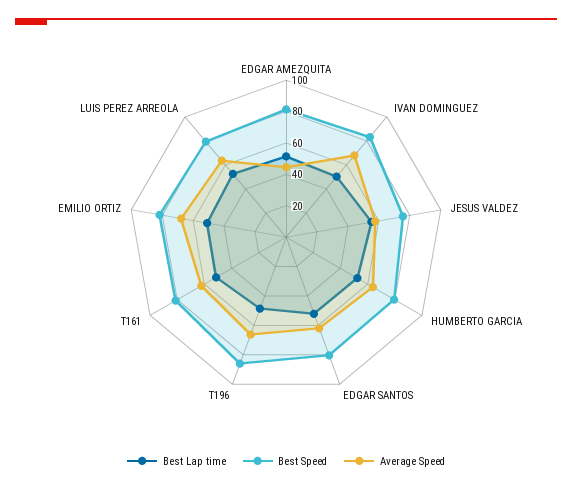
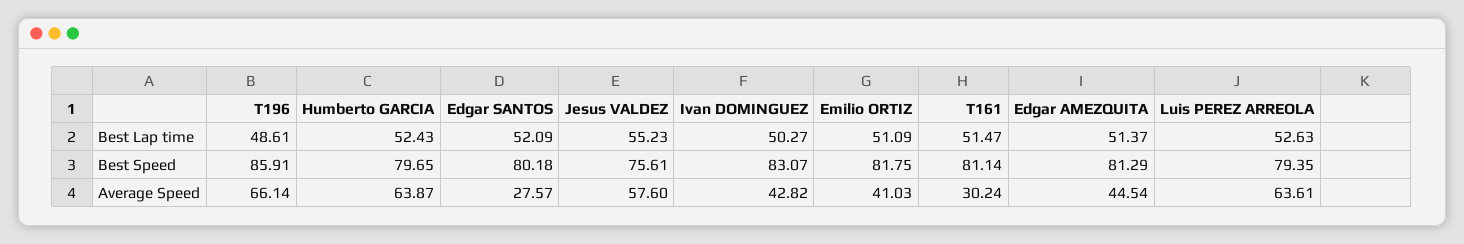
Average Speed, IVAN DOMINGUEZ: 70 -> 42.82
Average Speed, EDGAR SANTOS: 60 -> 27.57
Average Speed, T161: 60 -> 30.24
Average Speed, EMILIO ORTIZ: 70 -> 41.03

